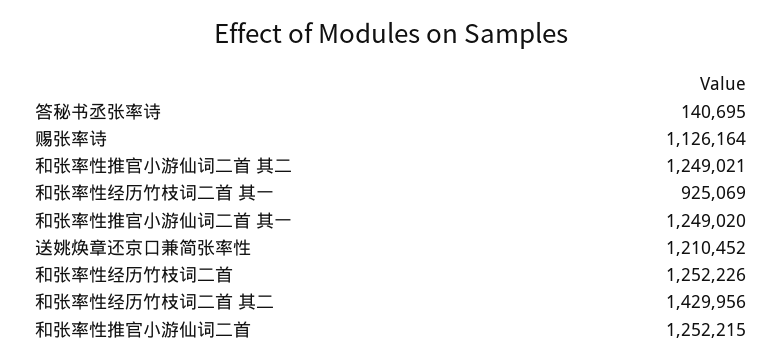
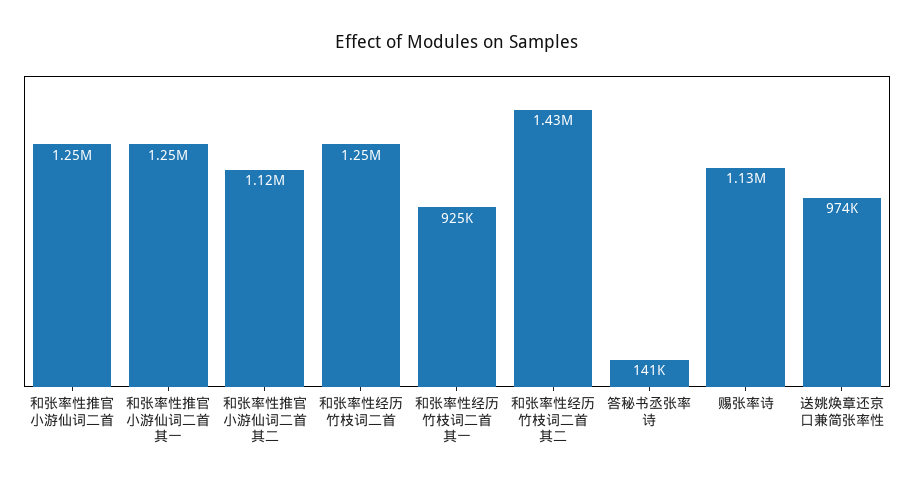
和张率性推官小游仙词二首 其二: 1249021 -> 1120000
送姚焕章还京口兼简张率性: 1210452 -> 974000

